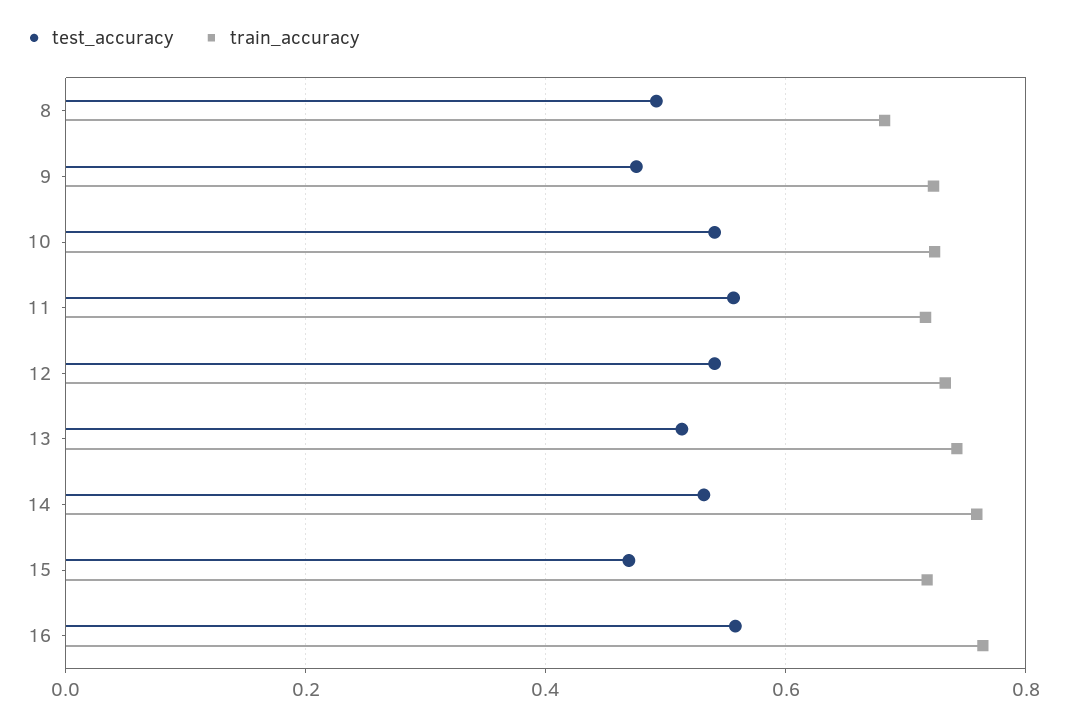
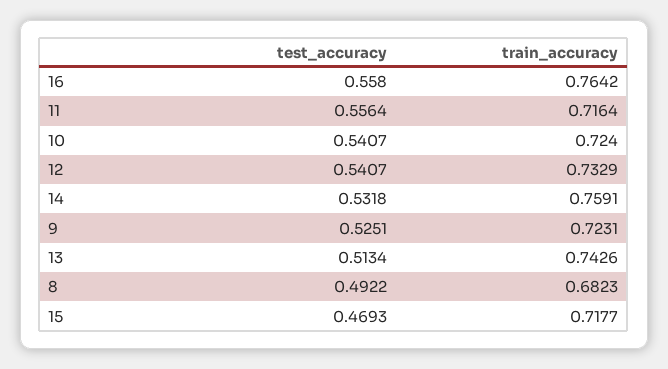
test_accuracy, 9: 0.48 -> 0.5251

